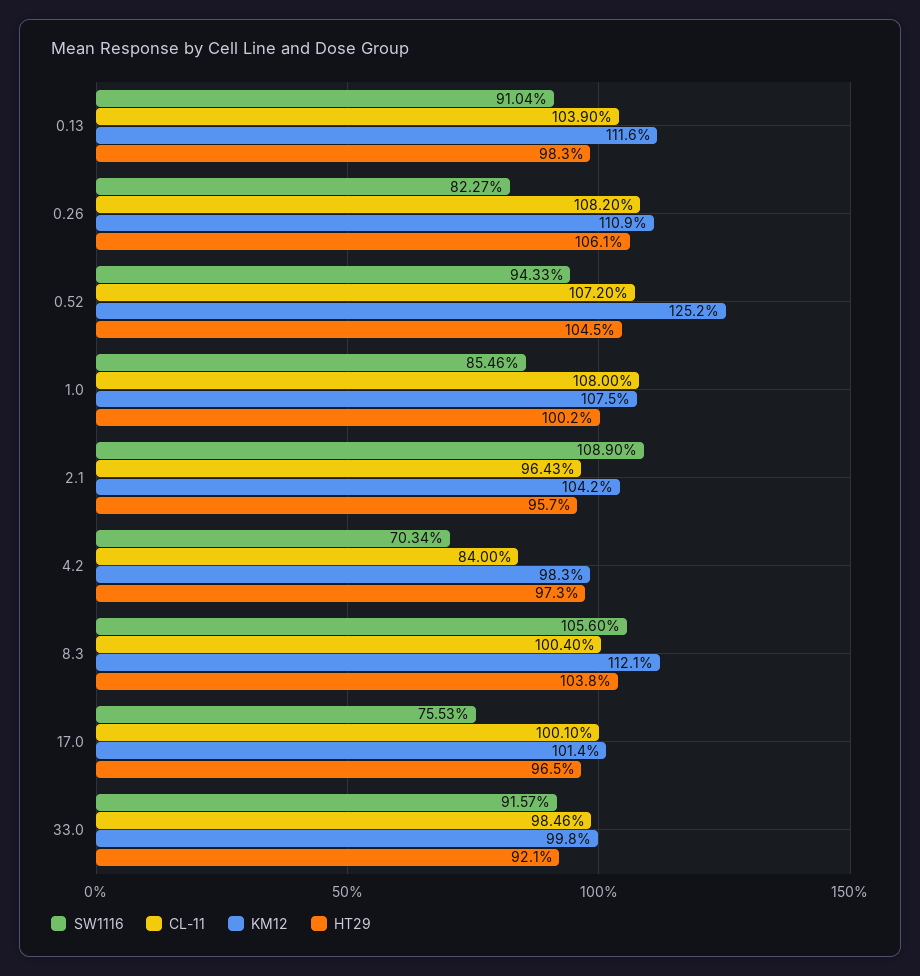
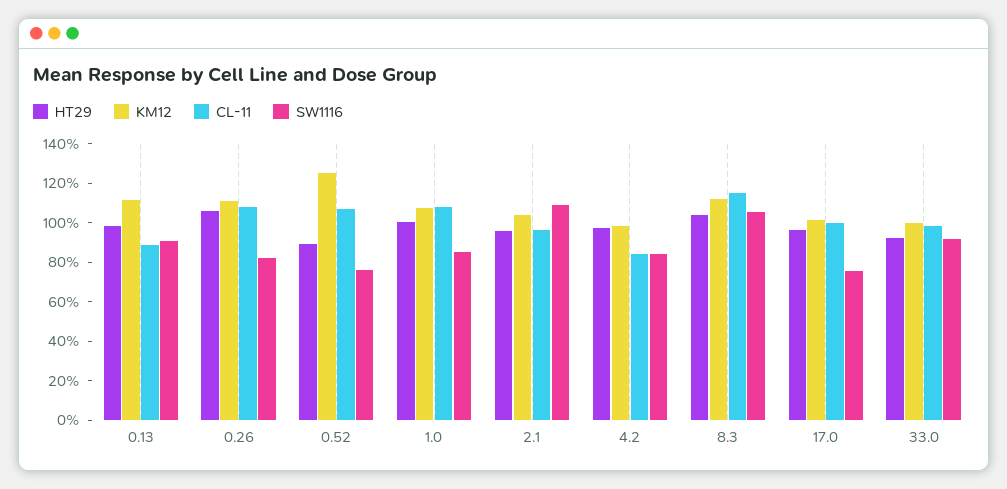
CL-11, 0.13: 103.9 -> 90
SW1116, 0.52: 94.33 -> 75
HT29, 0.52: 104.5 -> 90
SW1116, 4.2: 70.34 -> 85
CL-11, 8.3: 100.4 -> 115

